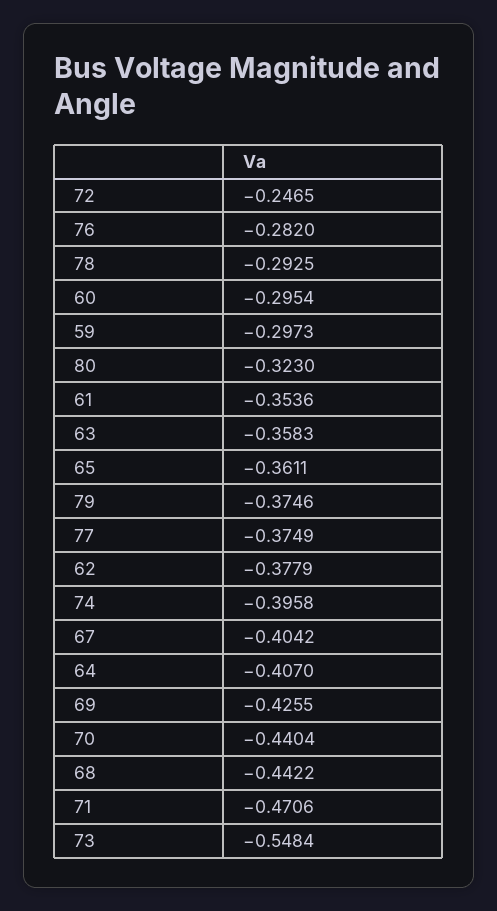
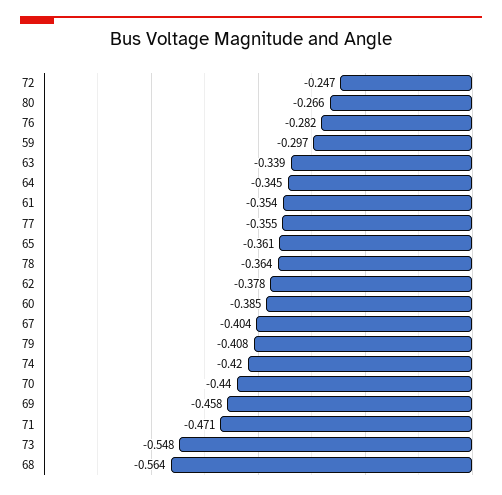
78: -0.2925 -> -0.364
60: -0.2954 -> -0.385
80: -0.323 -> -0.266
63: -0.3583 -> -0.339
79: -0.3746 -> -0.408
77: -0.3749 -> -0.355
74: -0.3958 -> -0.42
64: -0.407 -> -0.345
69: -0.4255 -> -0.458
68: -0.4422 -> -0.564

